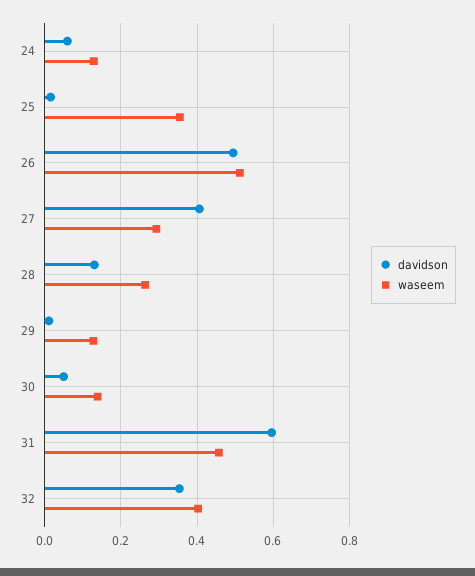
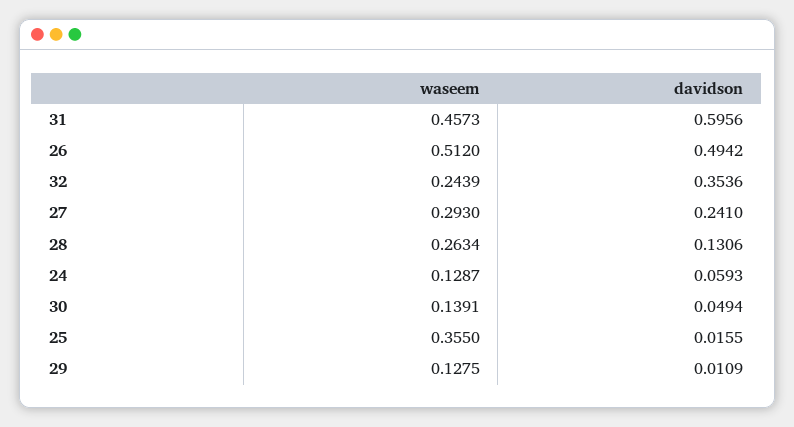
davidson, 27: 0.4 -> 0.241
waseem, 32: 0.4 -> 0.2439

